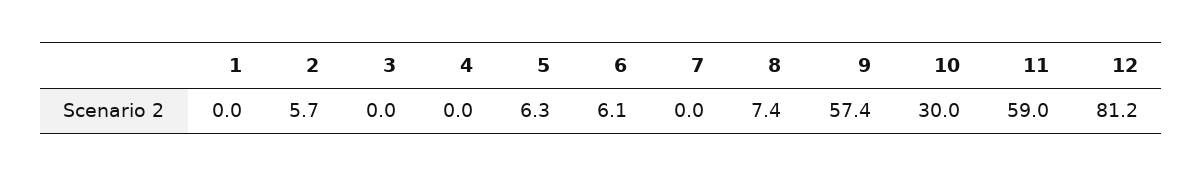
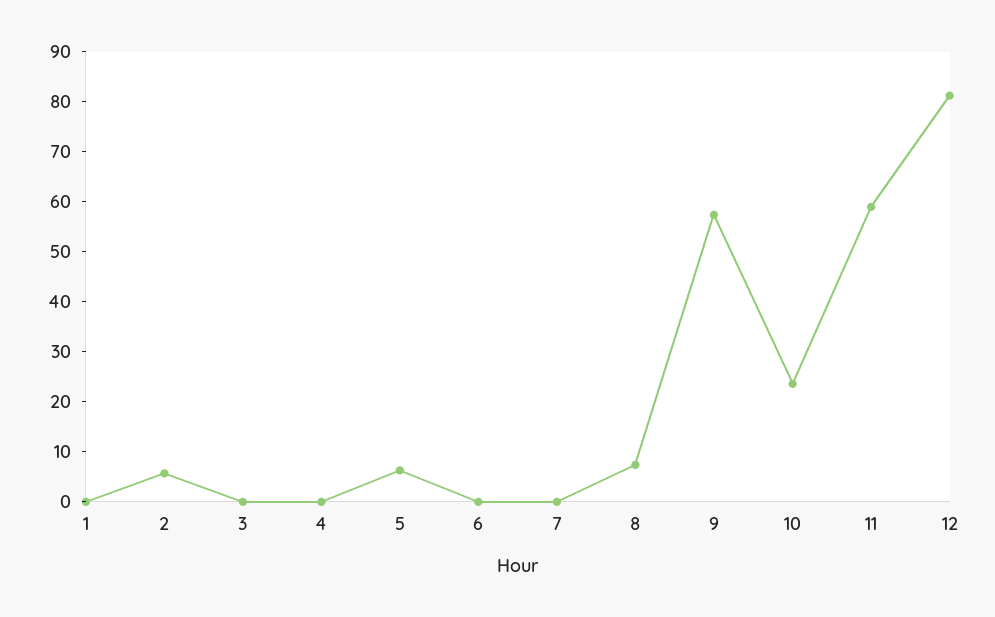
6: 6.1 -> 0
10: 30 -> 24

